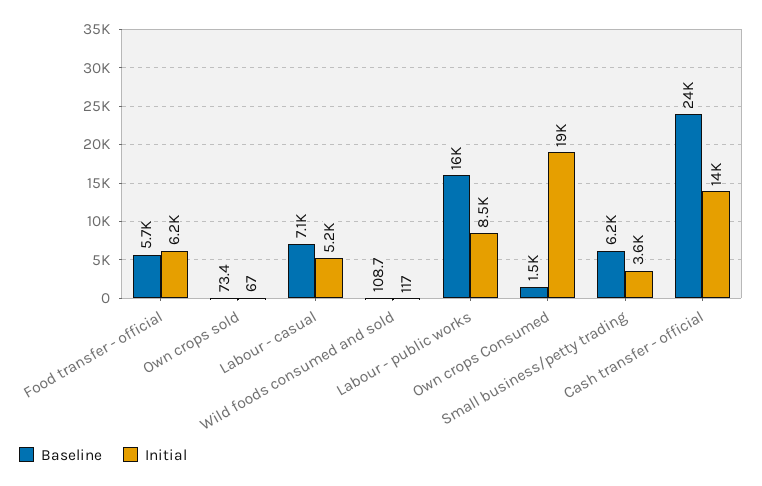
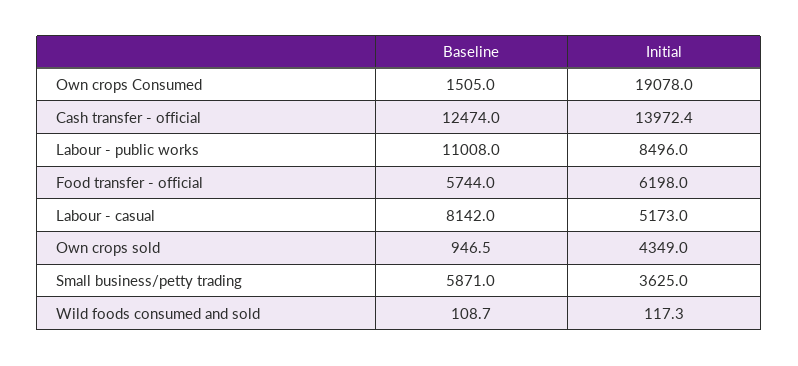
Baseline, Own crops sold: 73.4 -> 946.5
Initial, Own crops sold: 67 -> 4349
Baseline, Labour - casual: 7100 -> 8142
Baseline, Labour - public works: 16000 -> 11008
Baseline, Small business/petty trading: 6200 -> 5871
Baseline, Cash transfer - official: 24000 -> 12474

